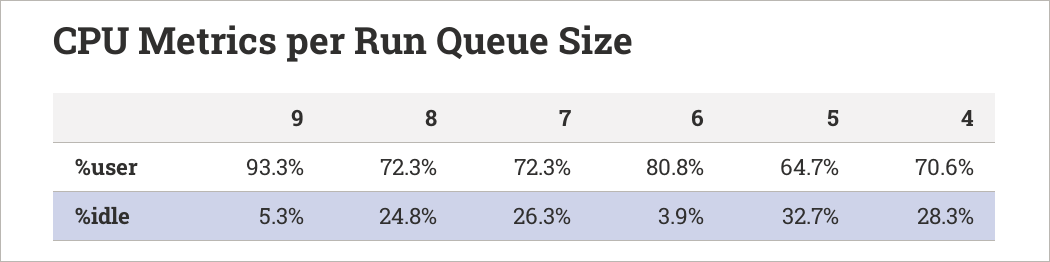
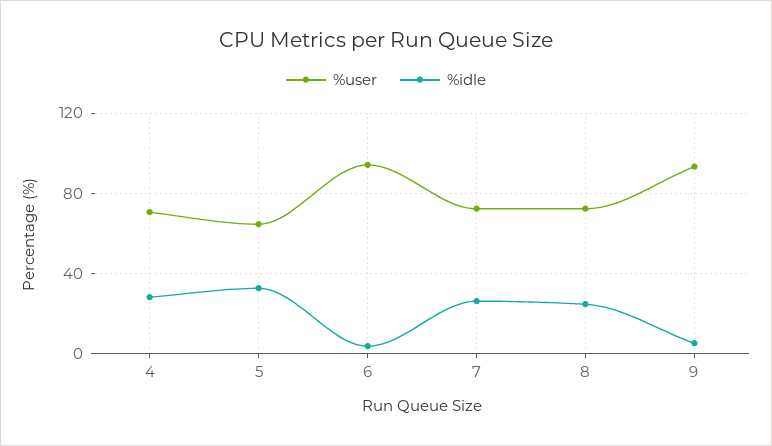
%user, 6: 80.8 -> 95

